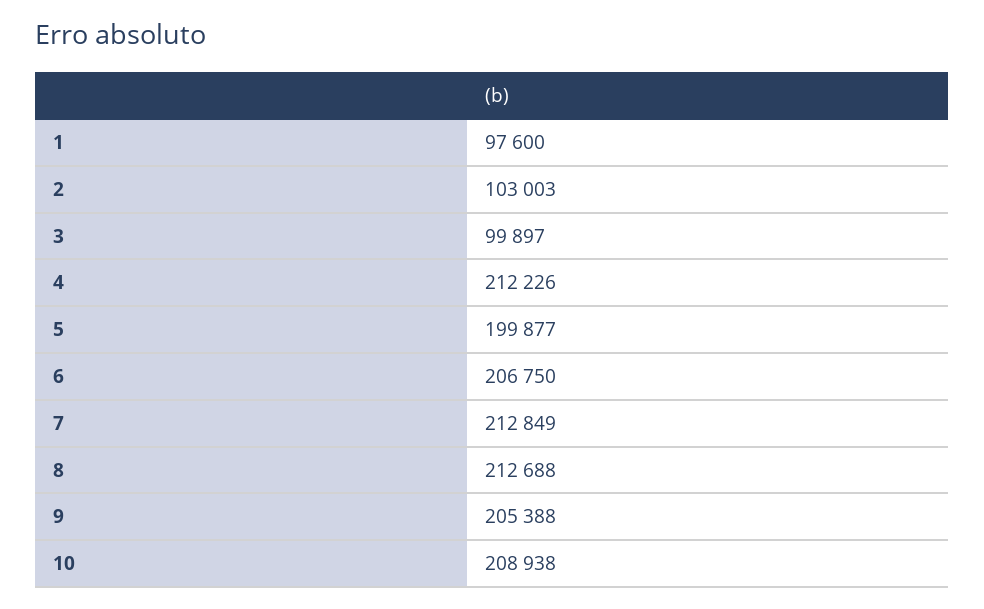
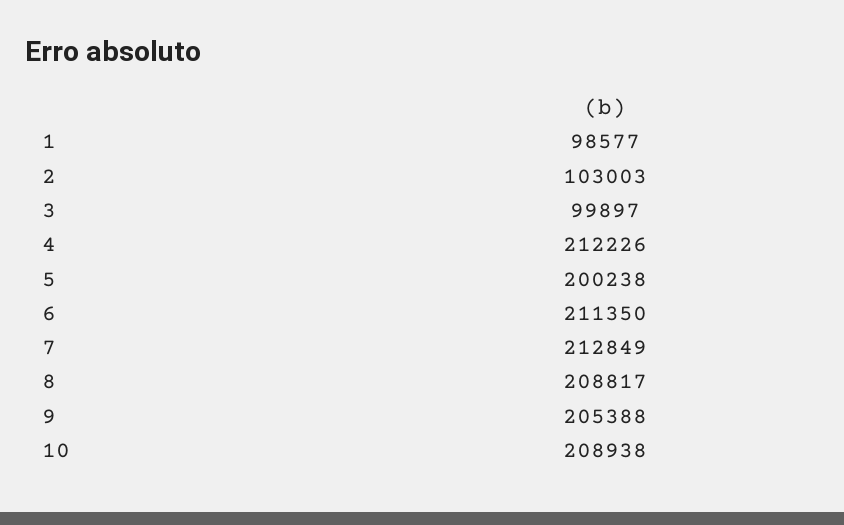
1: 97600 -> 98577
5: 199877 -> 200238
6: 206750 -> 211350
8: 212688 -> 208817

